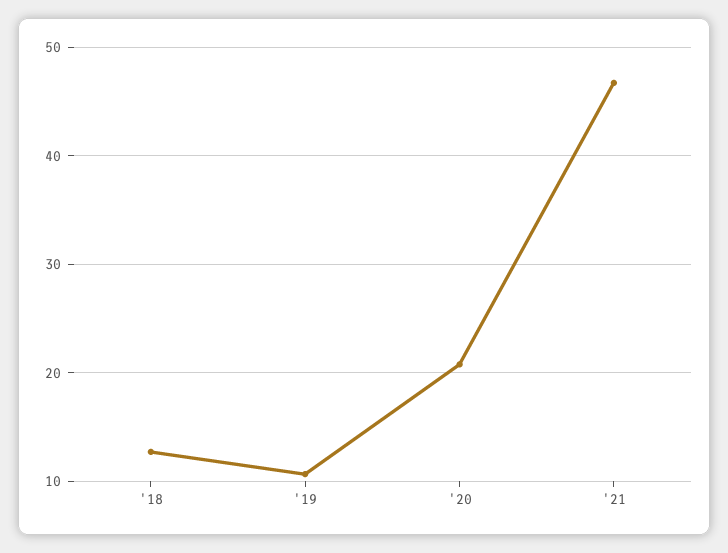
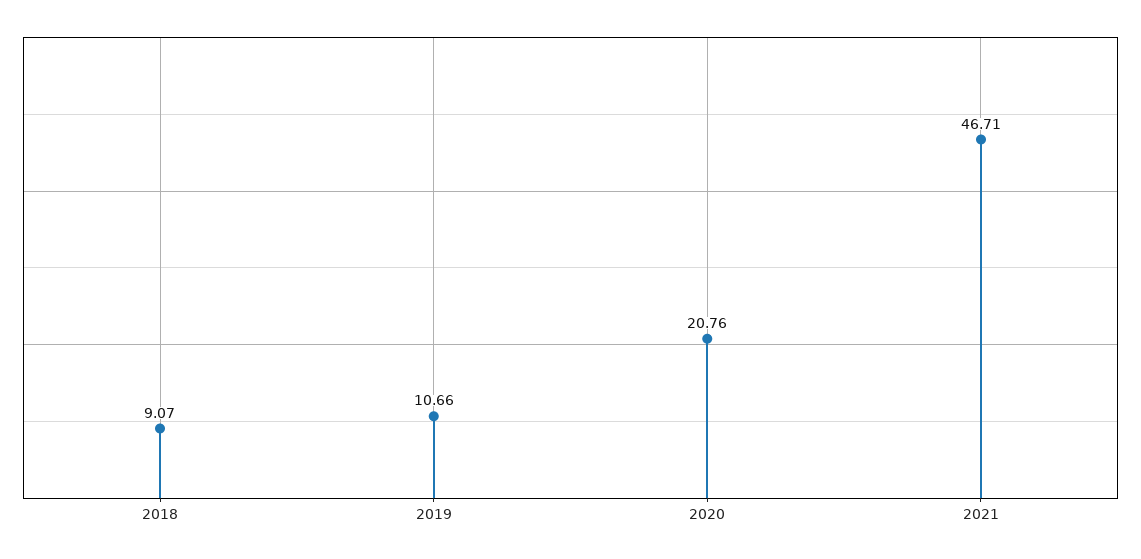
'18: 13 -> 9.07

